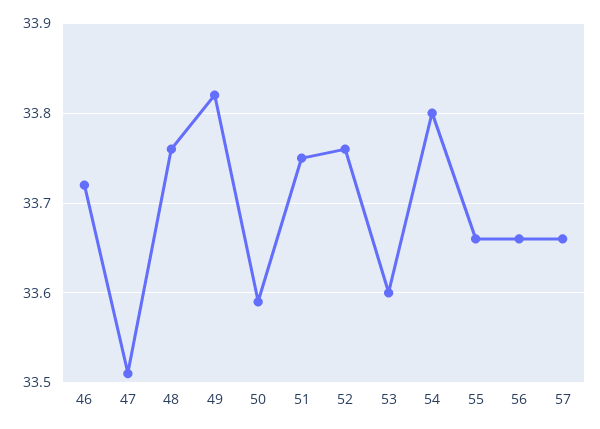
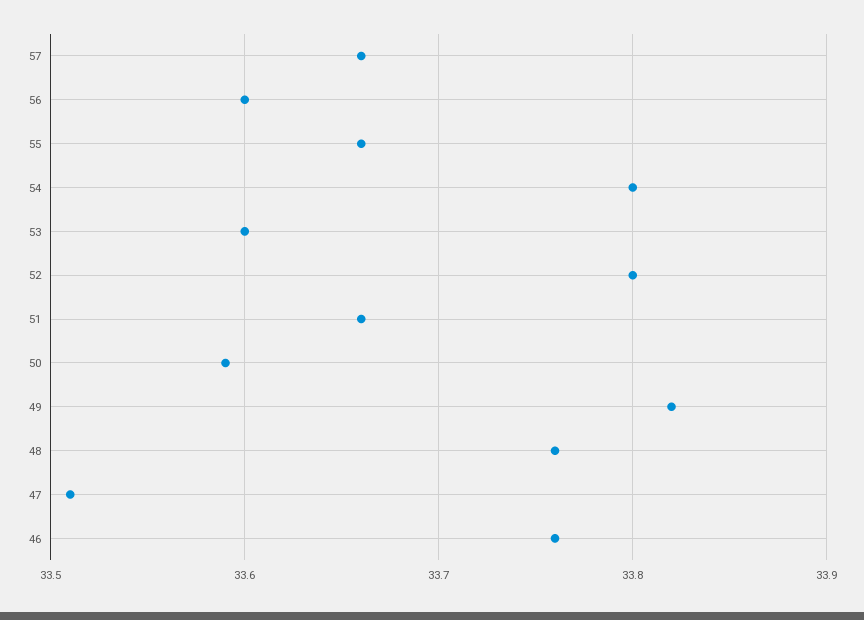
46: 33.72 -> 33.76
51: 33.75 -> 33.66
52: 33.76 -> 33.8
56: 33.66 -> 33.6

